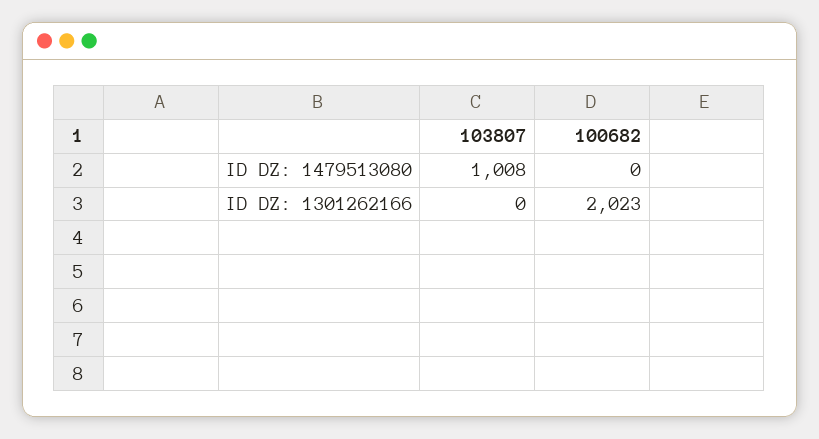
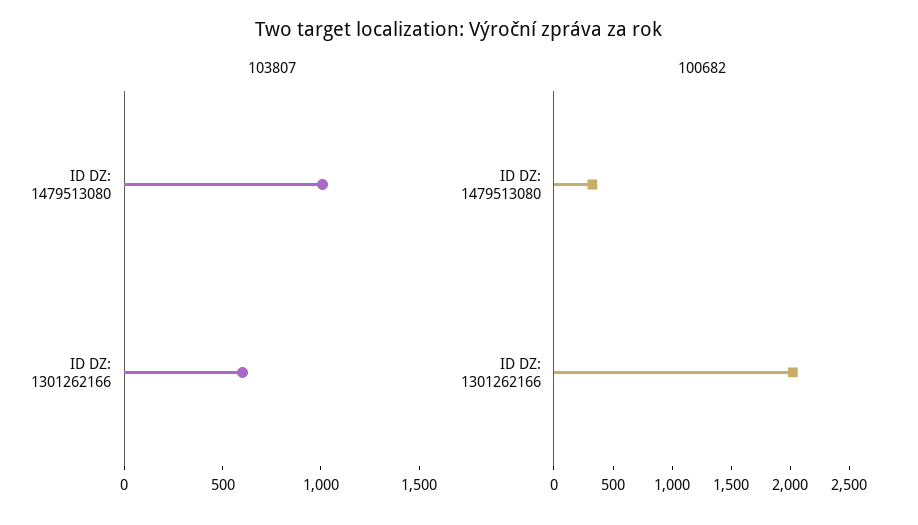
100682, ID DZ: 1479513080: 0 -> 300
103807, ID DZ: 1301262166: 0 -> 600

